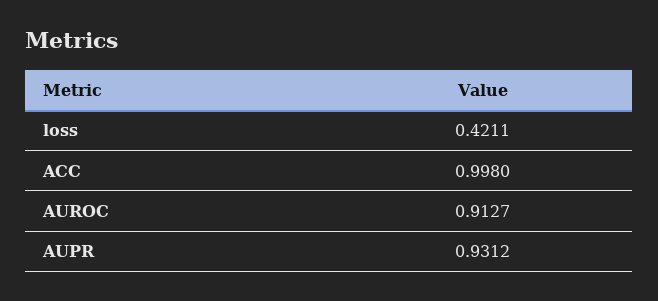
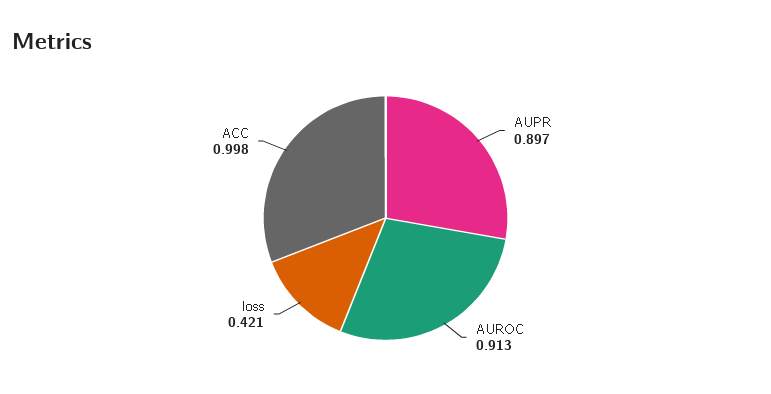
AUPR: 0.9312 -> 0.897

